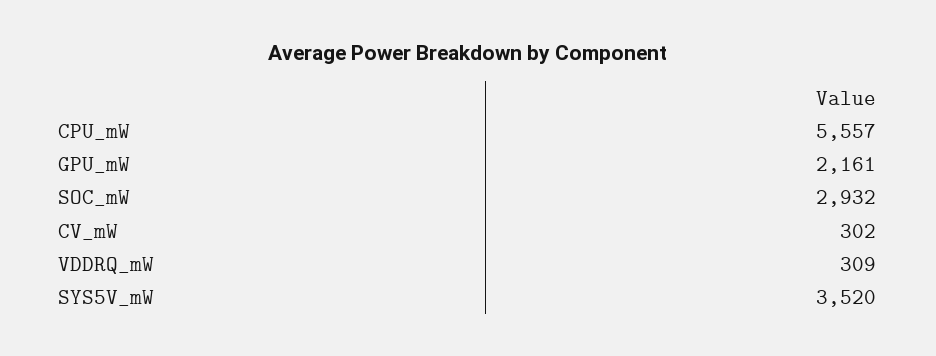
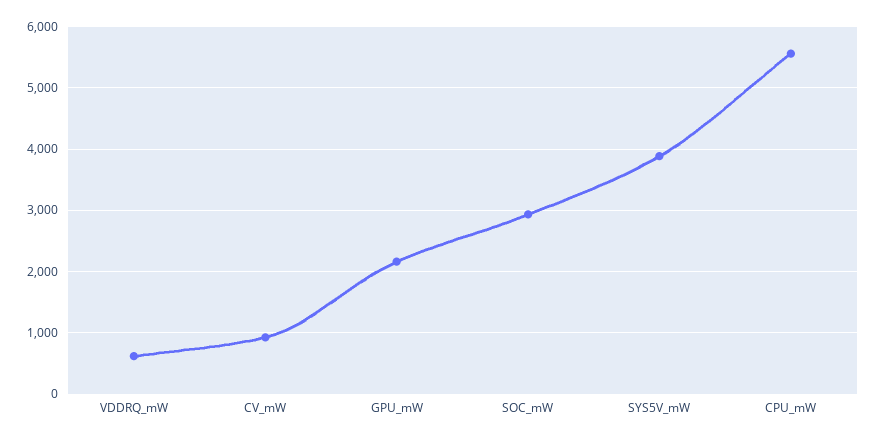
CV_mW: 302 -> 900
VDDRQ_mW: 309 -> 600
SYS5V_mW: 3520 -> 3900

